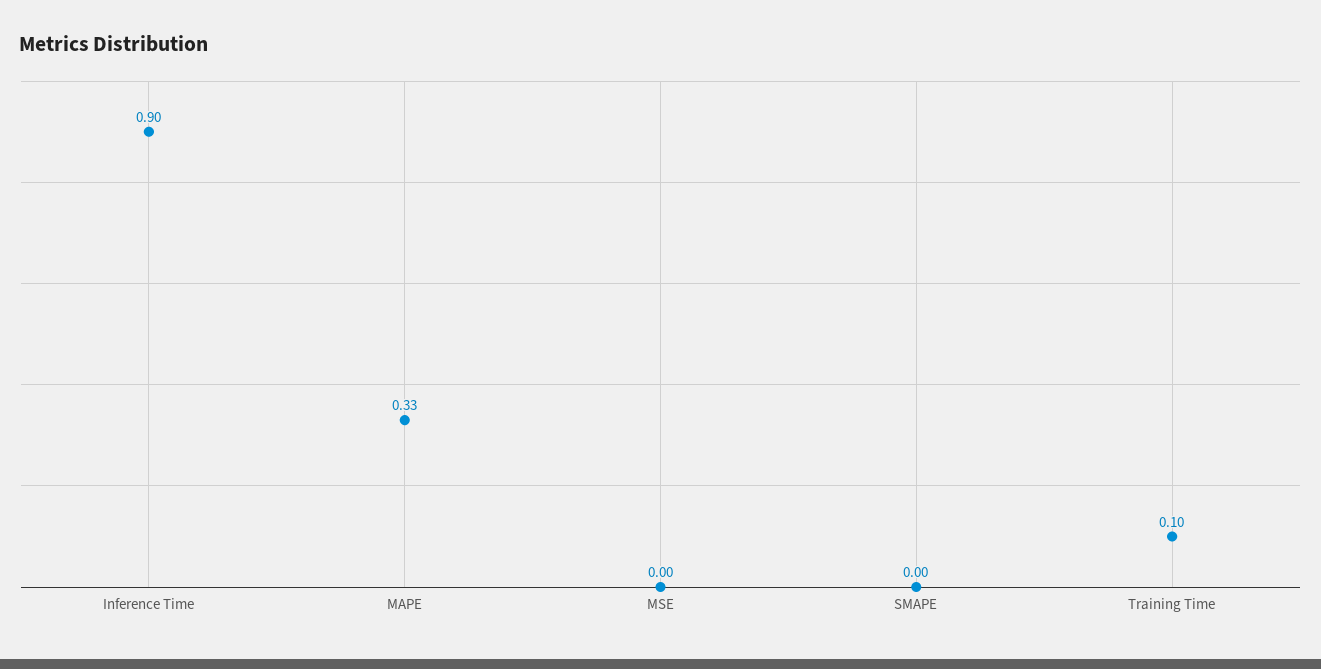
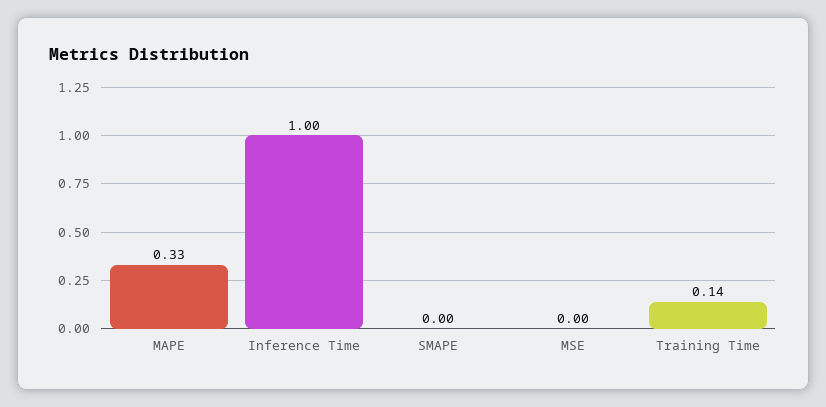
Inference Time: 0.9 -> 1
Training Time: 0.1 -> 0.14

